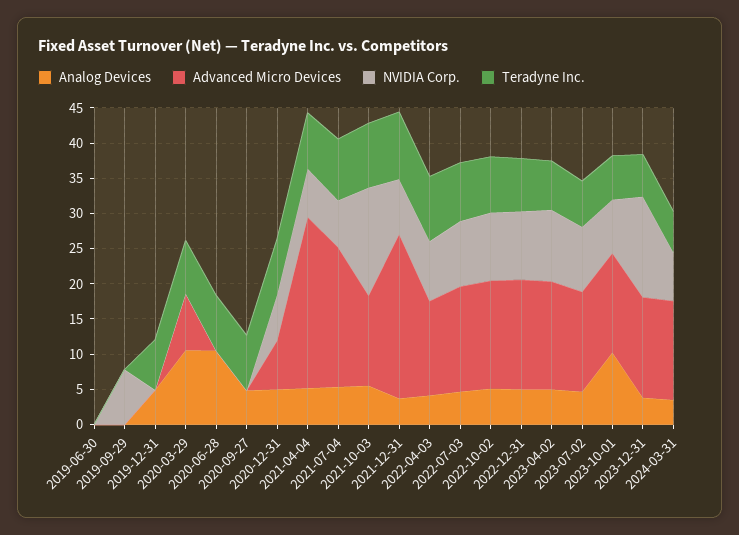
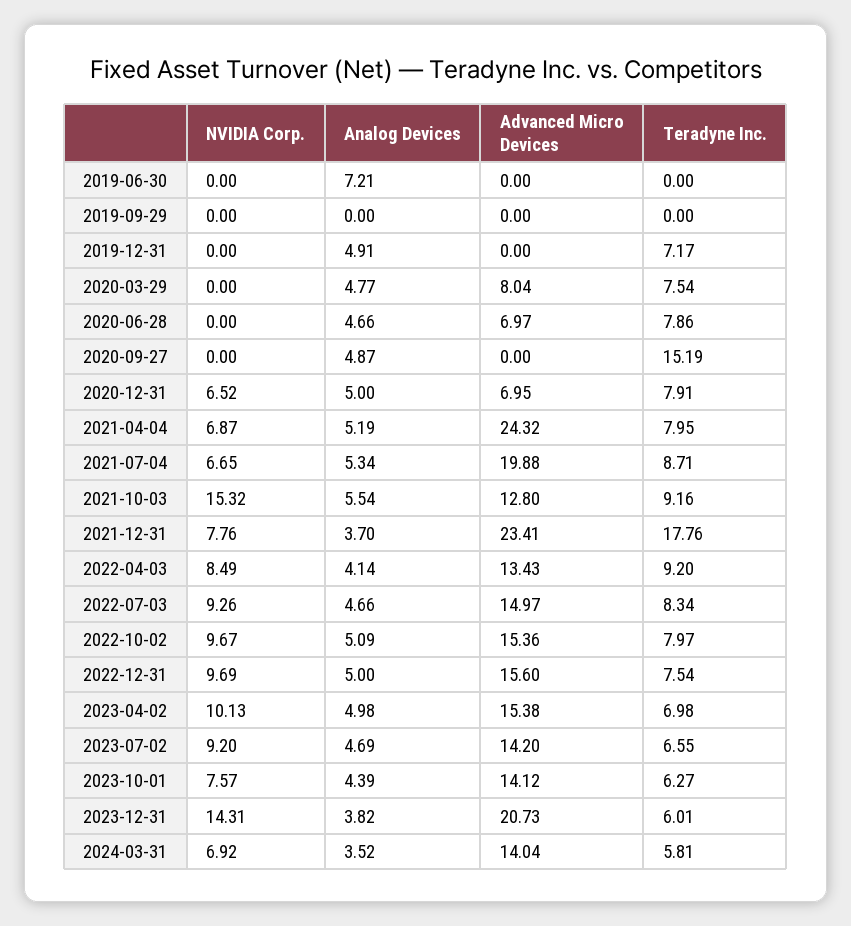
Analog Devices, 2019-06-30: 0 -> 7.21
NVIDIA Corp., 2019-09-29: 7.5 -> 0
Analog Devices, 2020-03-29: 10 -> 4.77
Analog Devices, 2020-06-28: 10 -> 4.66
Advanced Micro Devices, 2020-06-28: 0 -> 6.97
Teradyne Inc., 2020-09-27: 7.5 -> 15.19
Teradyne Inc., 2021-12-31: 10 -> 17.76
Analog Devices, 2023-10-01: 10 -> 4.39
Advanced Micro Devices, 2023-12-31: 15 -> 20.73

